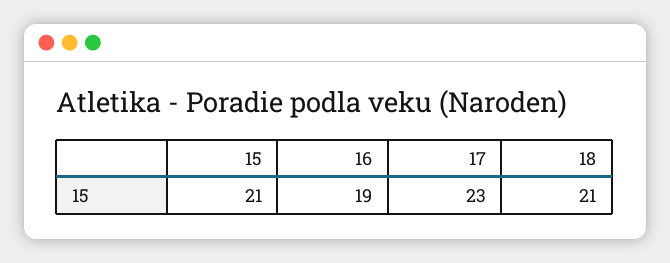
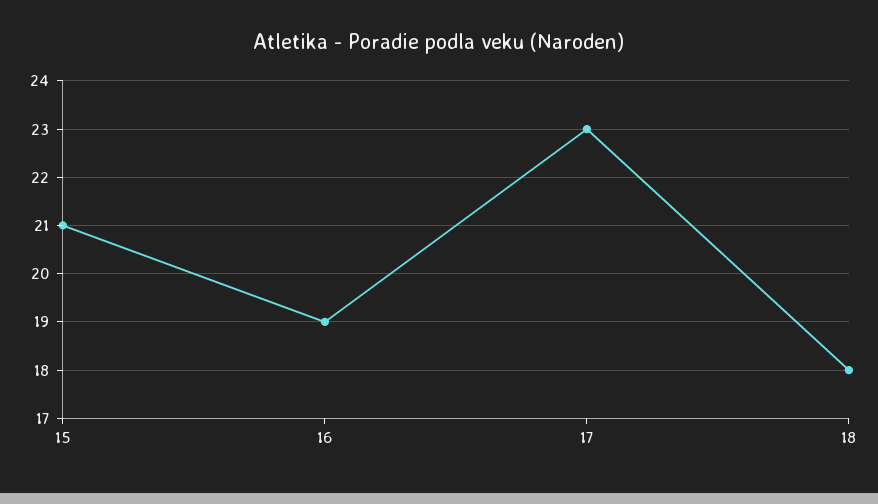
18: 21 -> 18

